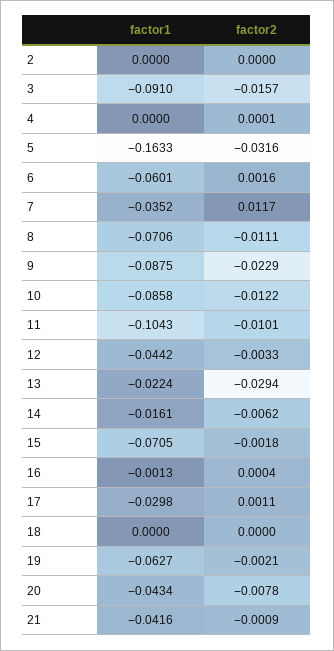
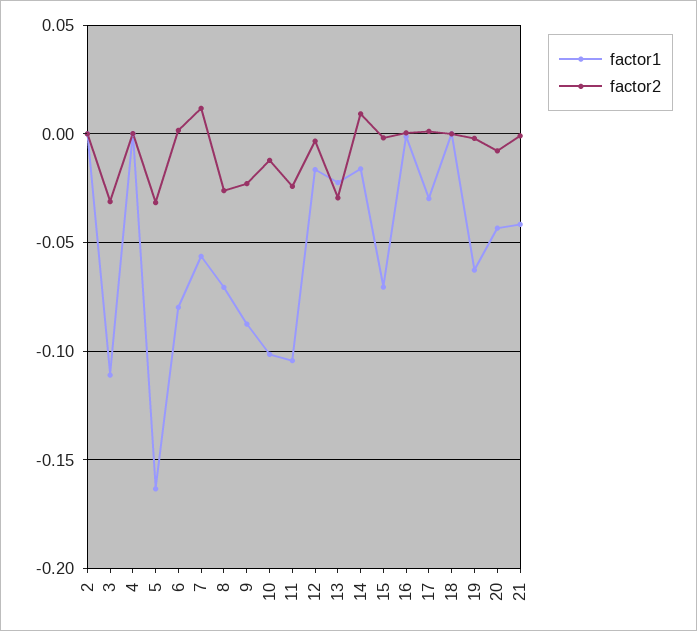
factor1, 3: -0.091 -> -0.11
factor2, 3: -0.0157 -> -0.03
factor1, 6: -0.0601 -> -0.08
factor1, 7: -0.0352 -> -0.055
factor2, 8: -0.0111 -> -0.025
factor1, 10: -0.0858 -> -0.1
factor2, 11: -0.0101 -> -0.025
factor1, 12: -0.0442 -> -0.015
factor2, 14: -0.0062 -> 0.01

